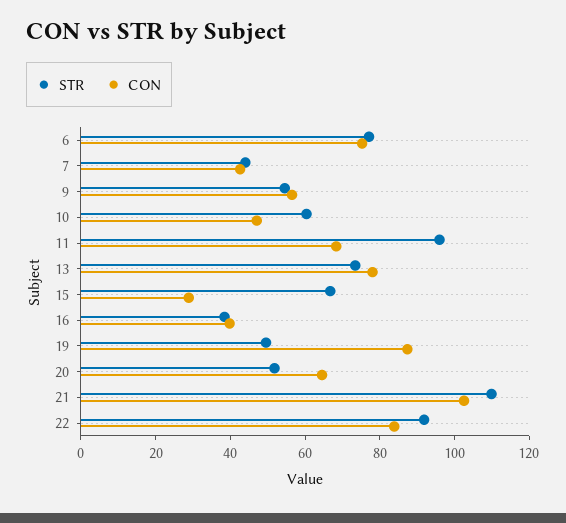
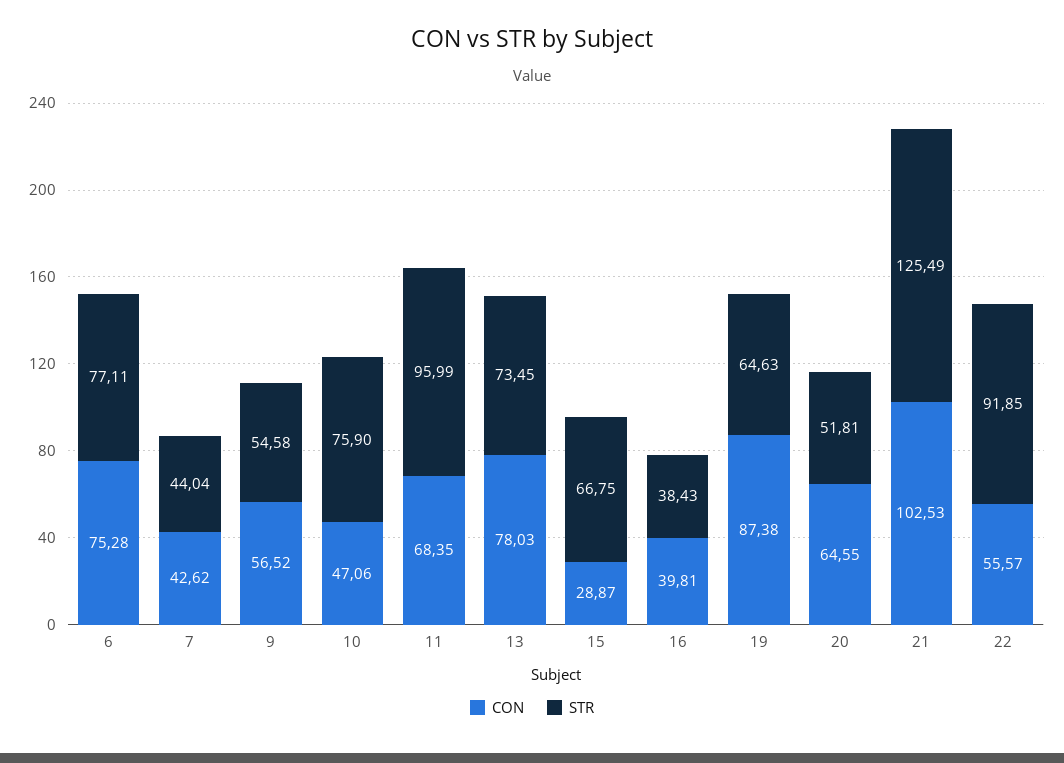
STR, 10: 60 -> 75.9
STR, 19: 50 -> 64.63
STR, 21: 110 -> 125.49
CON, 22: 85 -> 55.57

